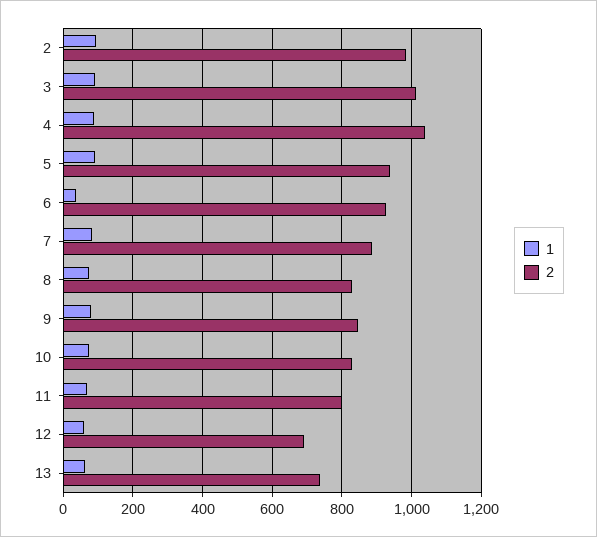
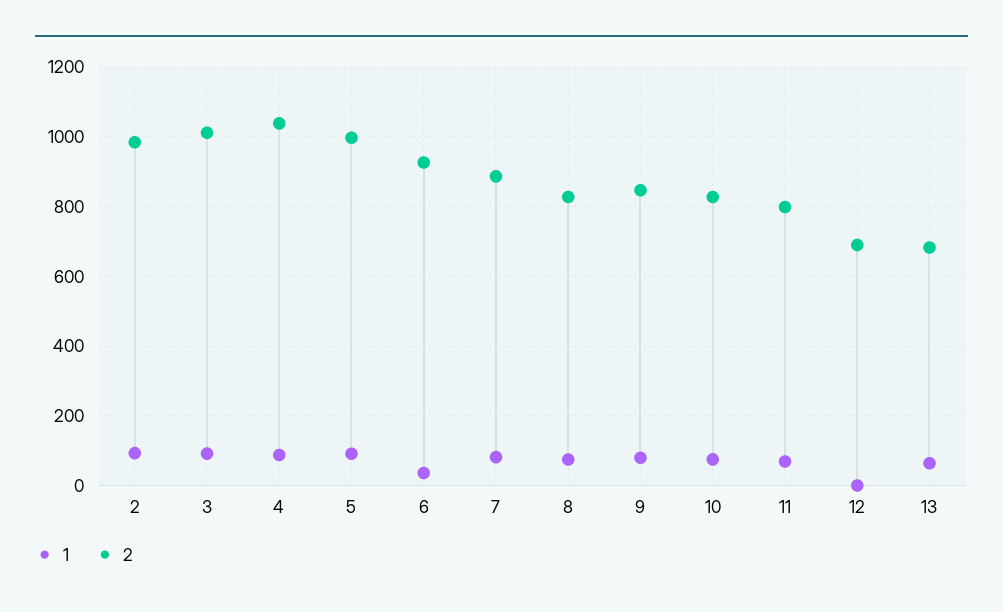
2, 5: 940 -> 1000
1, 12: 60 -> 0
2, 13: 740 -> 680

